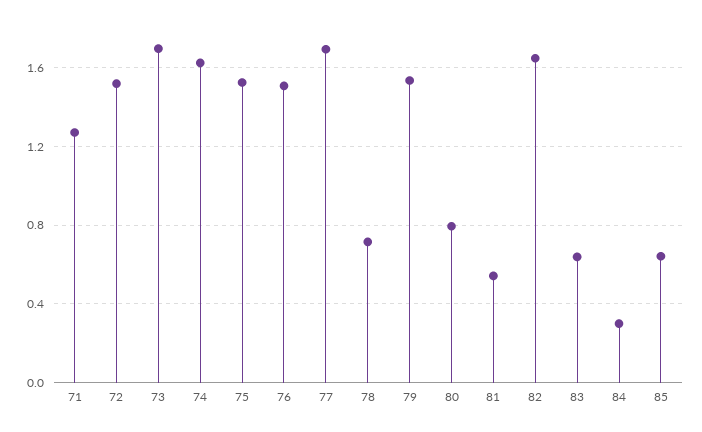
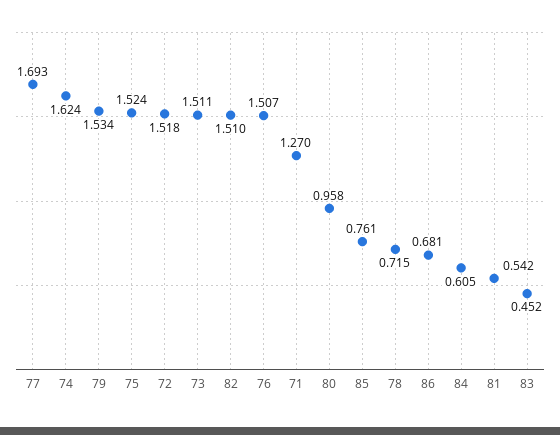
73: 1.7 -> 1.511
80: 0.8 -> 0.958
82: 1.65 -> 1.51
83: 0.65 -> 0.452
84: 0.3 -> 0.605
85: 0.65 -> 0.761
86: none -> 0.681

